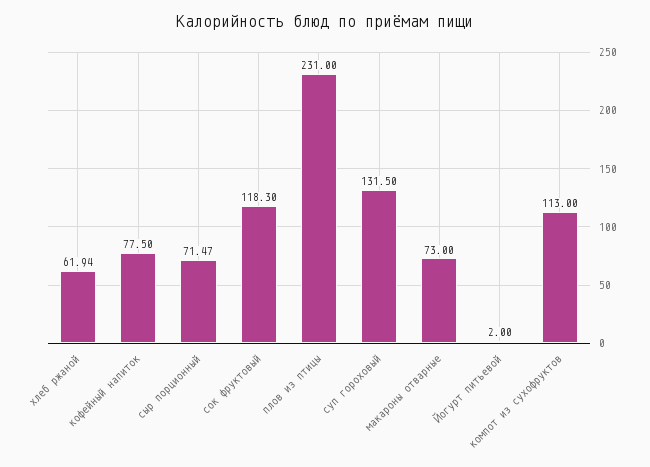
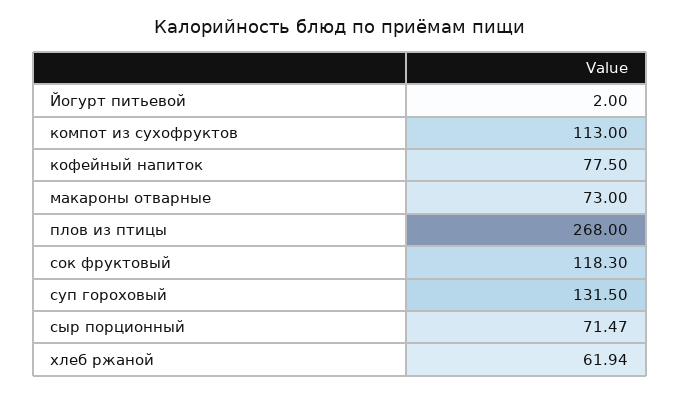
плов из птицы: 231 -> 268

